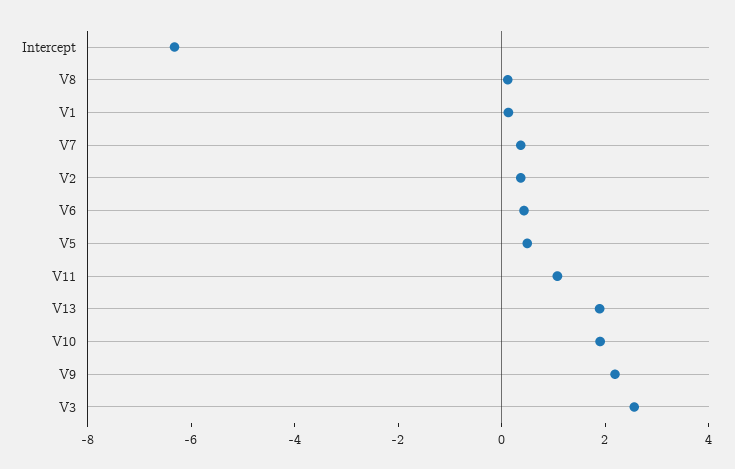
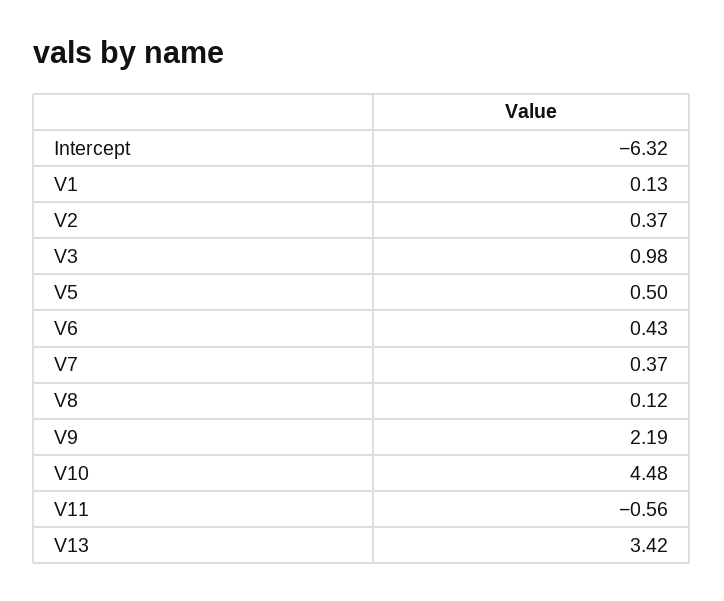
V11: 1 -> -0.56
V13: 2 -> 3.42
V10: 2 -> 4.48
V3: 2.5 -> 0.98

